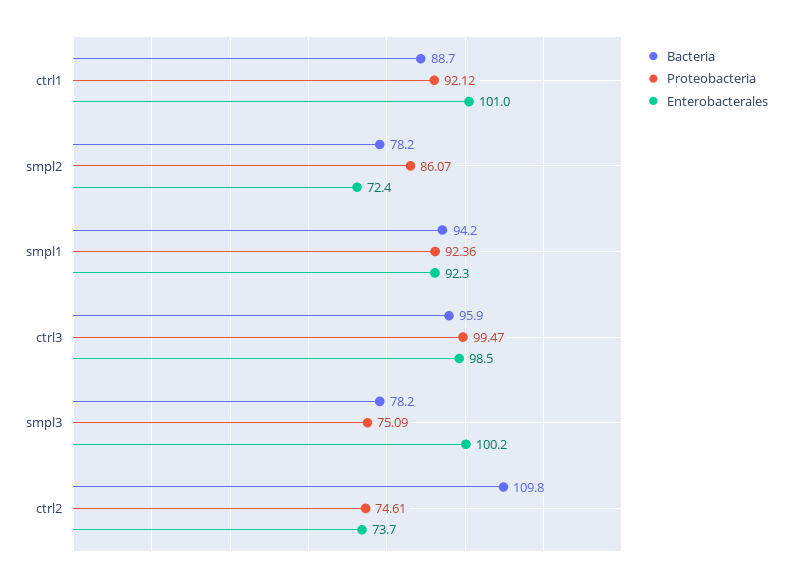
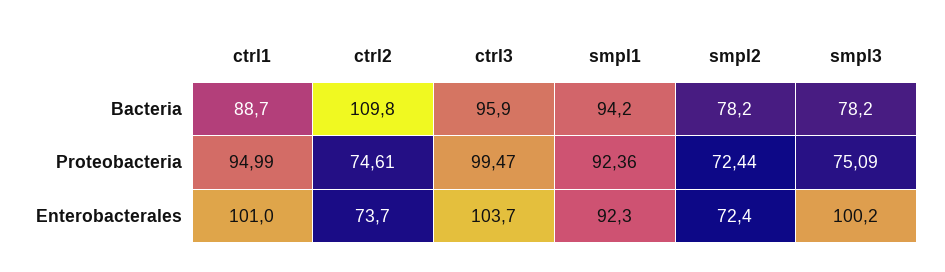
Proteobacteria, ctrl1: 92.12 -> 94.99
Proteobacteria, smpl2: 86.07 -> 72.44
Enterobacterales, ctrl3: 98.5 -> 103.7

